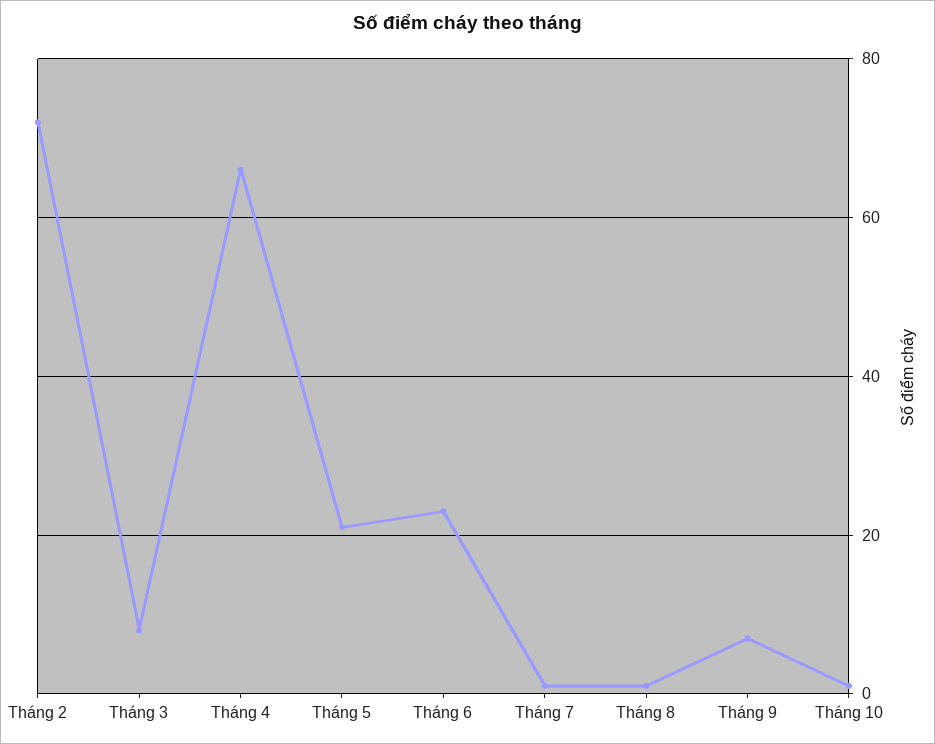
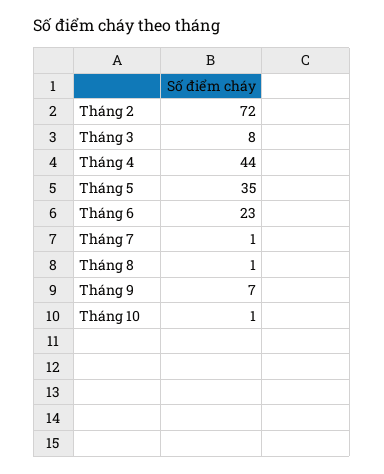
Tháng 4: 65 -> 44
Tháng 5: 20 -> 35

